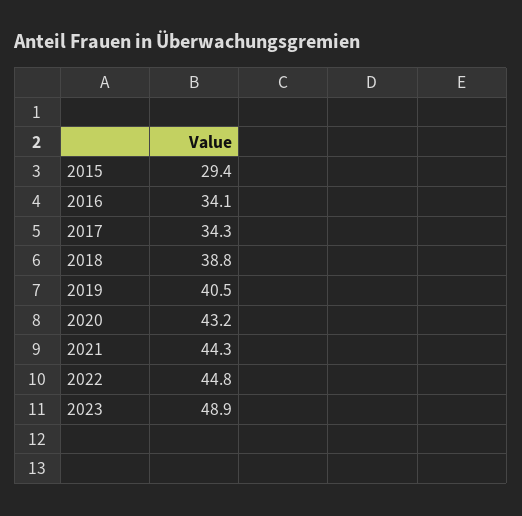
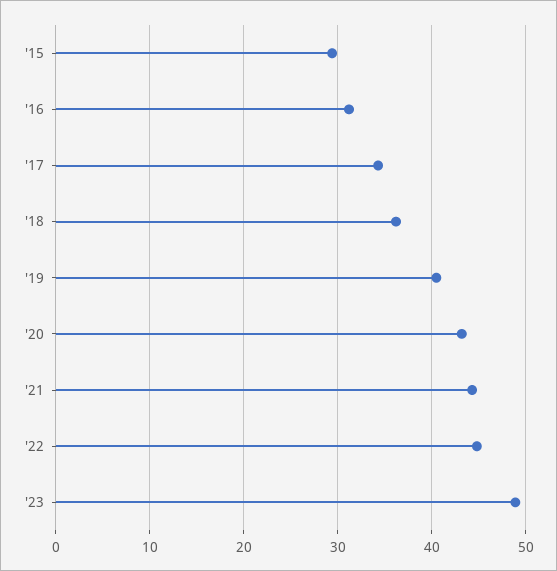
2016: 34.1 -> 31
2018: 38.8 -> 36

